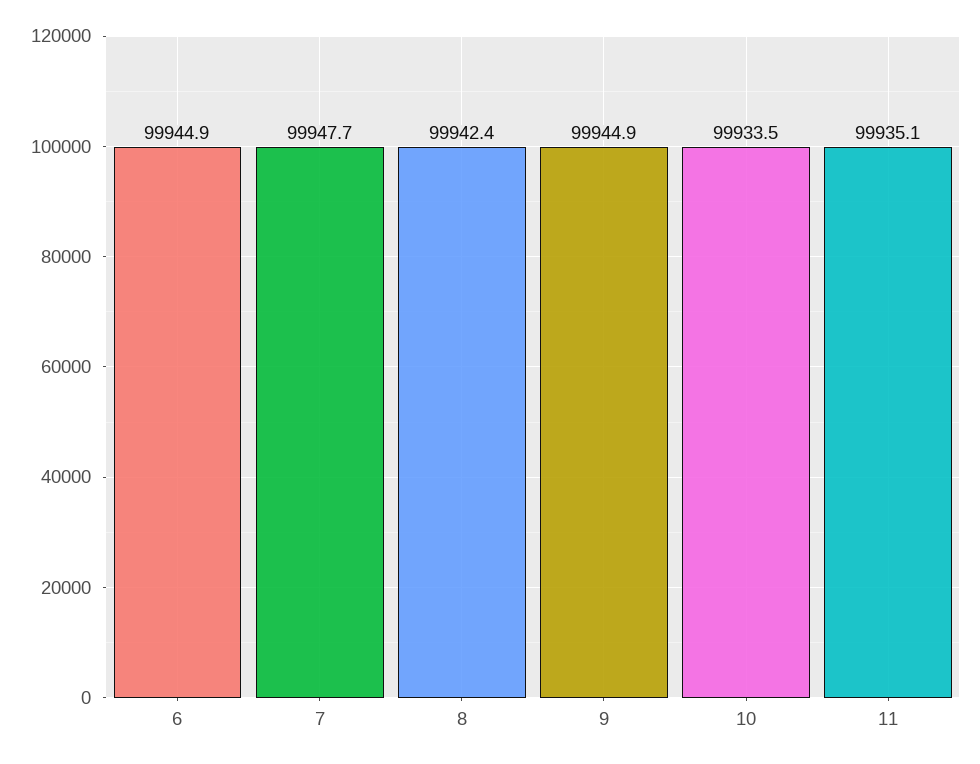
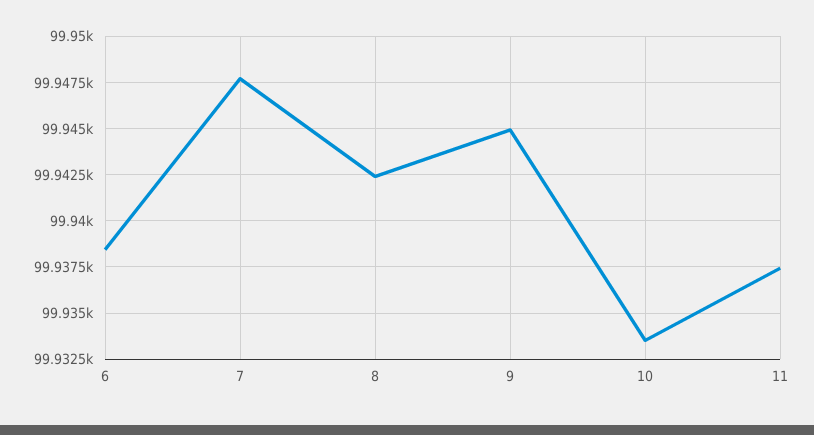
6: 99944.9 -> 99938.5
11: 99935.1 -> 99937.5

